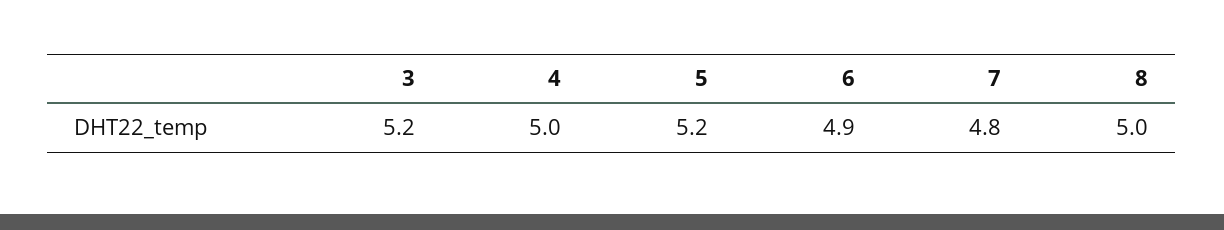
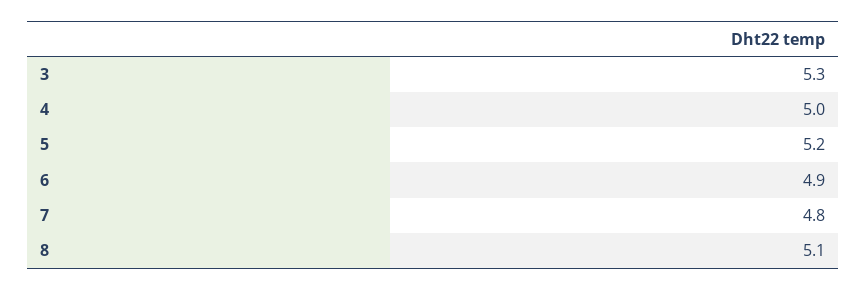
3: 5.2 -> 5.3
8: 5 -> 5.1

